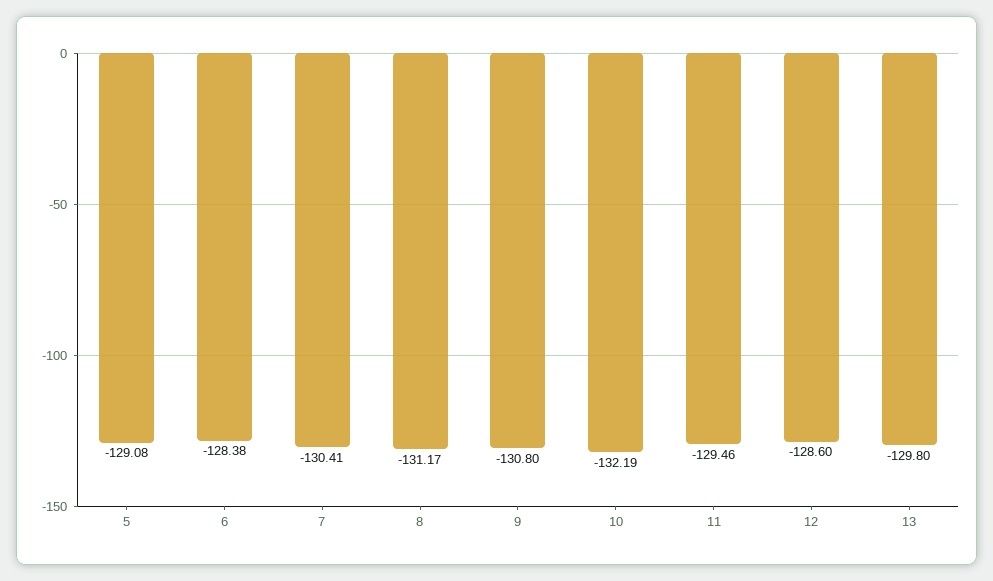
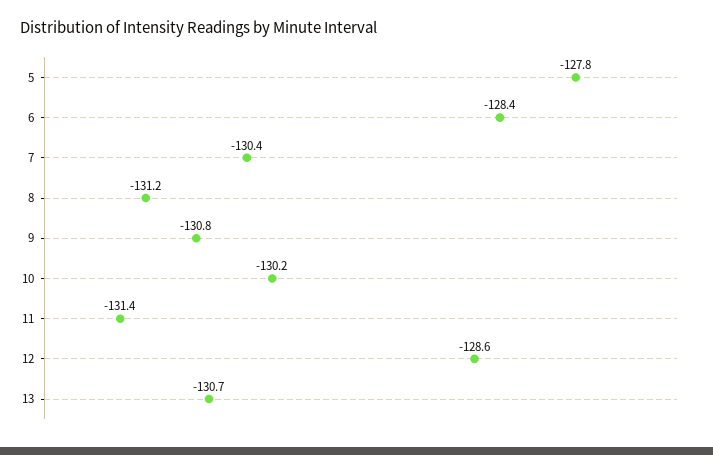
5: -129.08 -> -127.8
10: -132.19 -> -130.2
11: -129.46 -> -131.4
13: -129.8 -> -130.7

